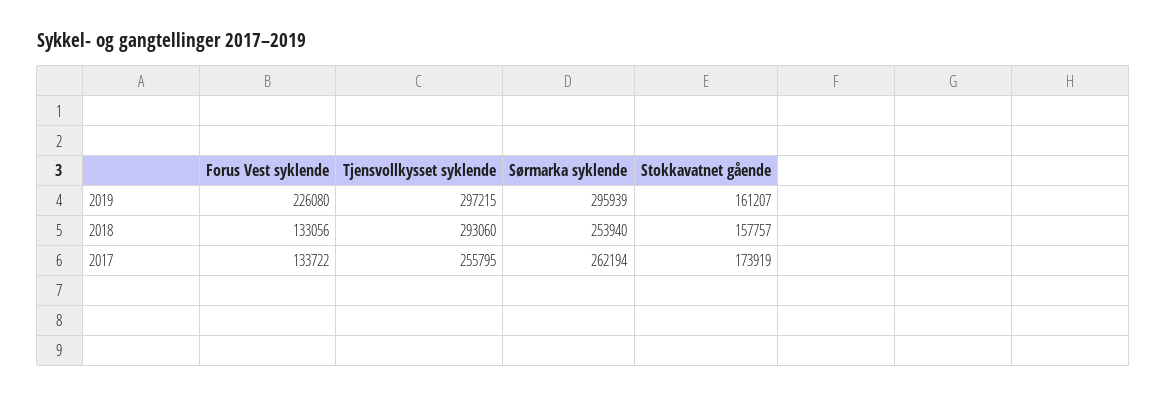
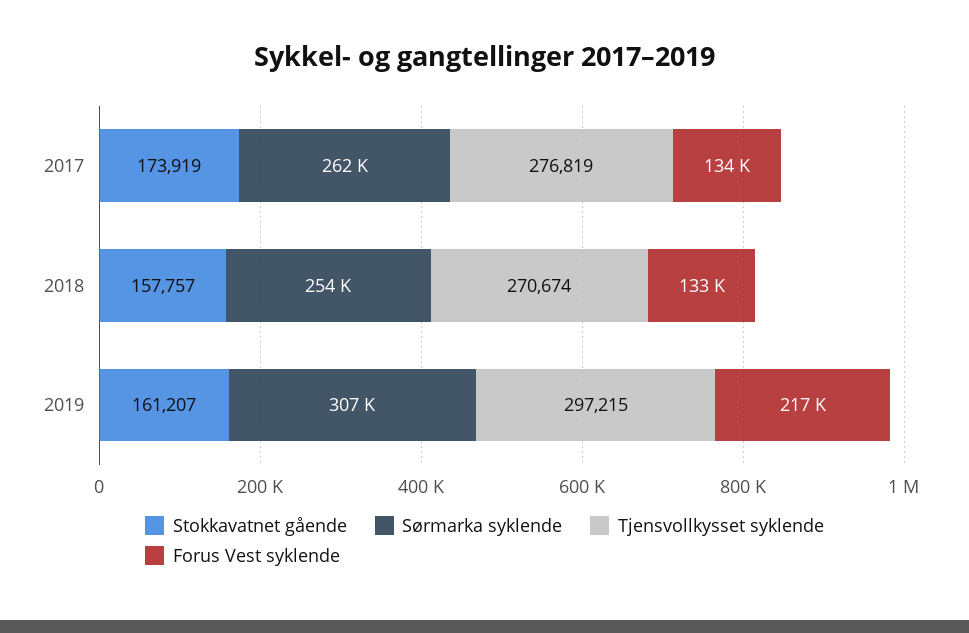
Forus Vest syklende, 2019: 226080 -> 217000
Sørmarka syklende, 2019: 295939 -> 307000
Tjensvollkysset syklende, 2018: 293060 -> 270674
Tjensvollkysset syklende, 2017: 255795 -> 276819

